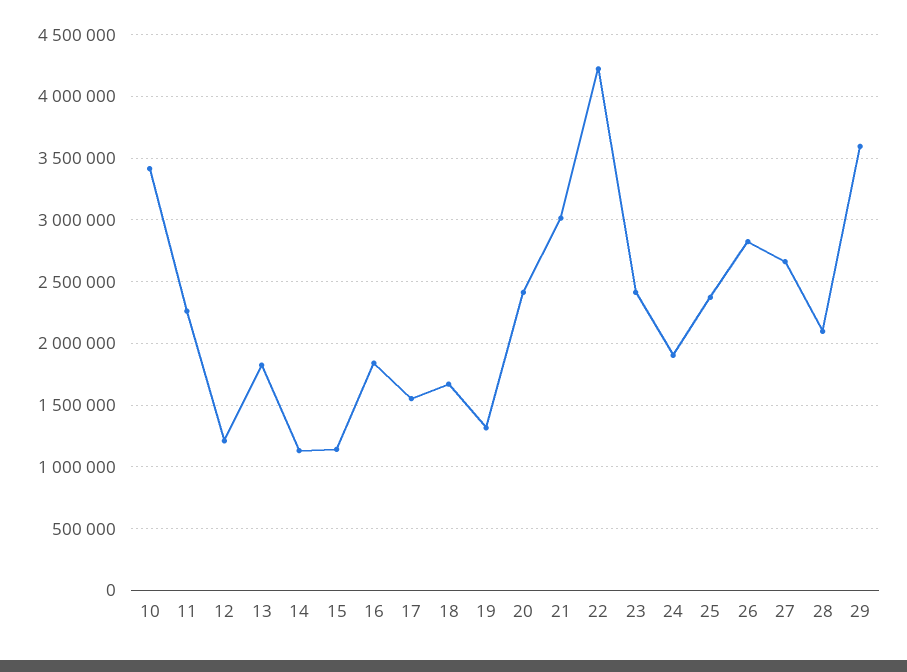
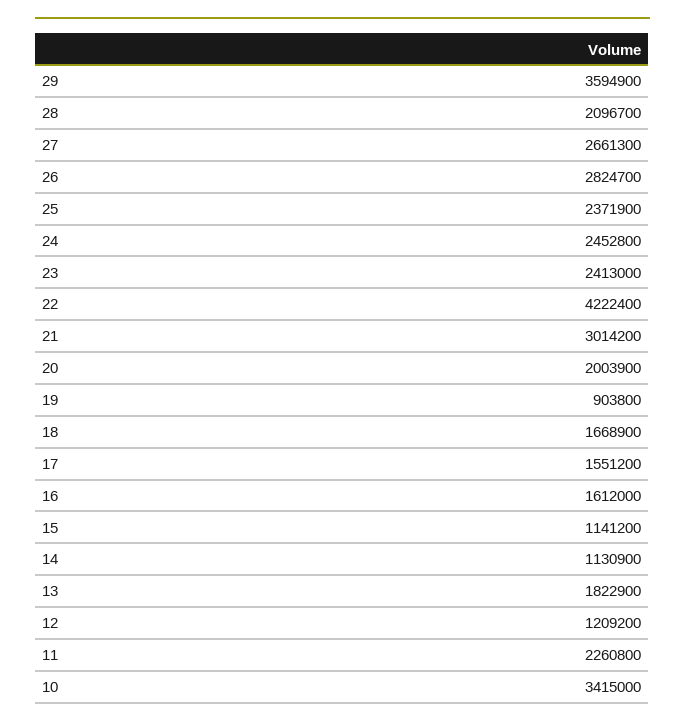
16: 1850000 -> 1612000
19: 1300000 -> 903800
20: 2400000 -> 2003900
24: 1900000 -> 2452800

